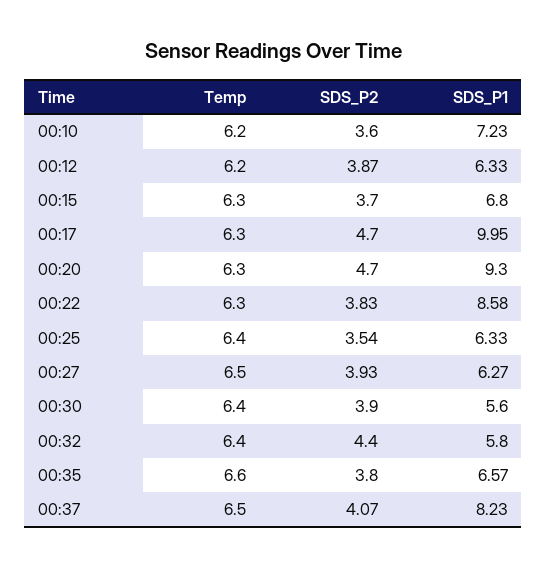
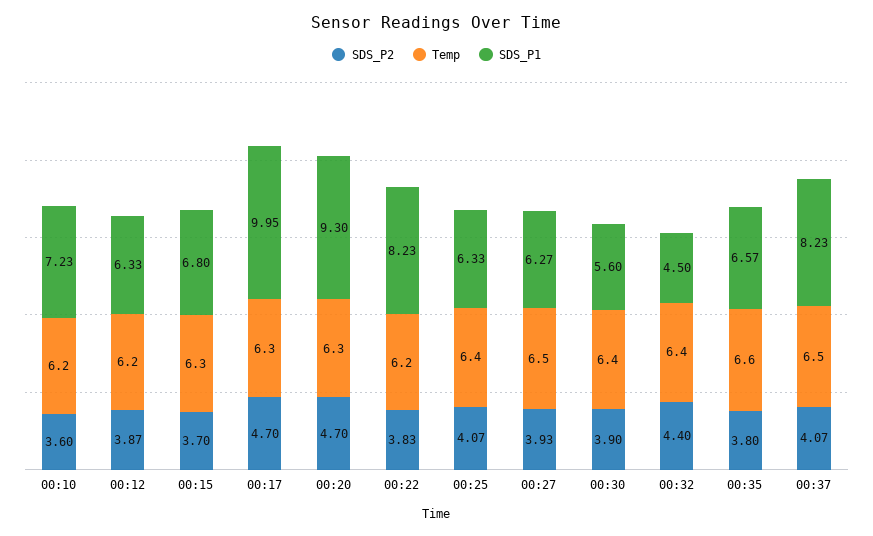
Temp, 00:22: 6.3 -> 6.2
SDS_P1, 00:22: 8.58 -> 8.23
SDS_P2, 00:25: 3.54 -> 4.07
SDS_P1, 00:32: 5.8 -> 4.5

